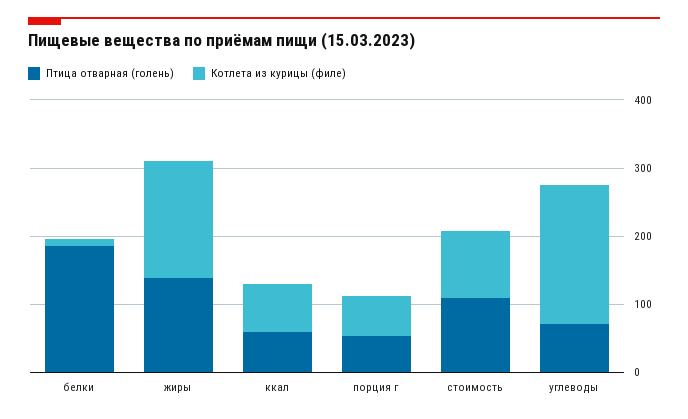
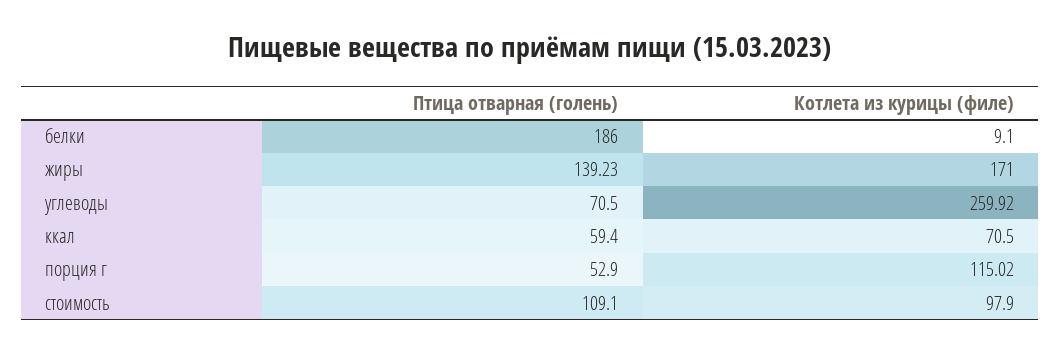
Котлета из курицы (филе), порция г: 60 -> 115.02
Котлета из курицы (филе), углеводы: 200 -> 259.92

